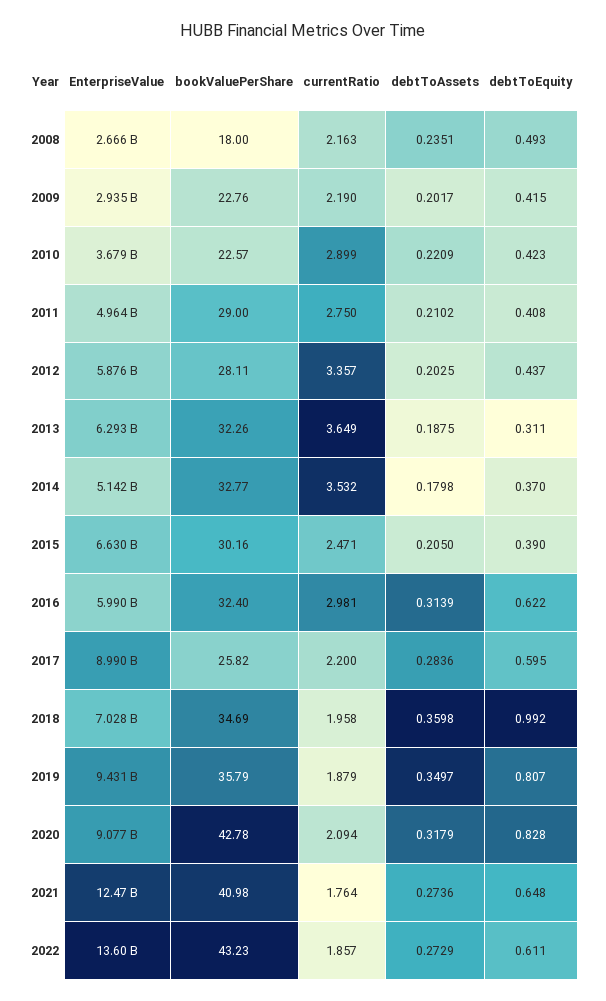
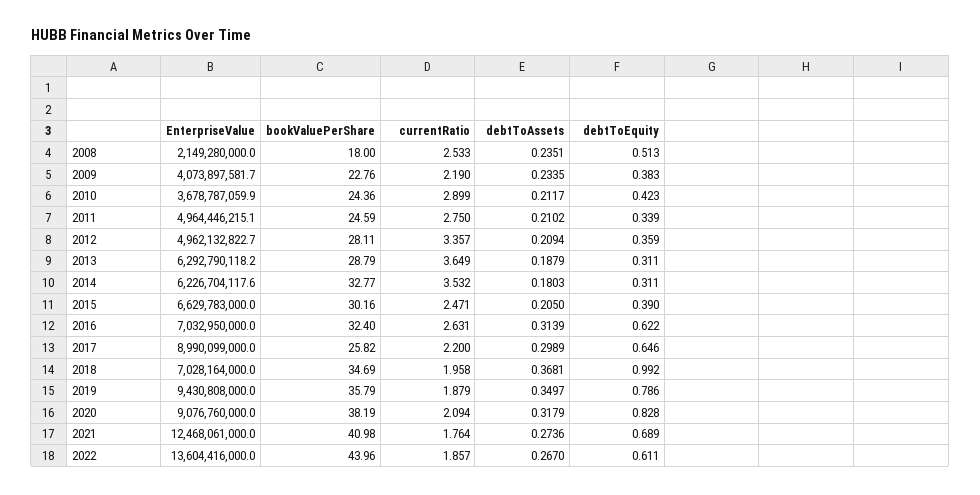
EnterpriseValue, 2008: 2666000000 -> 2149280000
currentRatio, 2008: 2.163 -> 2.533
debtToEquity, 2008: 0.493 -> 0.513
EnterpriseValue, 2009: 2935000000 -> 4073897581.7
debtToAssets, 2009: 0.2017 -> 0.2335
debtToEquity, 2009: 0.415 -> 0.383
bookValuePerShare, 2010: 22.57 -> 24.36
debtToAssets, 2010: 0.2209 -> 0.2117
bookValuePerShare, 2011: 29 -> 24.59
debtToEquity, 2011: 0.408 -> 0.339
EnterpriseValue, 2012: 5876000000 -> 4962132822.7
debtToAssets, 2012: 0.2025 -> 0.2094
debtToEquity, 2012: 0.437 -> 0.359
bookValuePerShare, 2013: 32.26 -> 28.79
debtToAssets, 2013: 0.1875 -> 0.1879
EnterpriseValue, 2014: 5142000000 -> 6226704117.6
debtToAssets, 2014: 0.1798 -> 0.1803
debtToEquity, 2014: 0.37 -> 0.311
EnterpriseValue, 2016: 5990000000 -> 7032950000
currentRatio, 2016: 2.981 -> 2.631
debtToAssets, 2017: 0.2836 -> 0.2989
debtToEquity, 2017: 0.595 -> 0.646
debtToAssets, 2018: 0.3598 -> 0.3681
debtToEquity, 2019: 0.807 -> 0.786
bookValuePerShare, 2020: 42.78 -> 38.19
debtToEquity, 2021: 0.648 -> 0.689
bookValuePerShare, 2022: 43.23 -> 43.96
debtToAssets, 2022: 0.2729 -> 0.267

